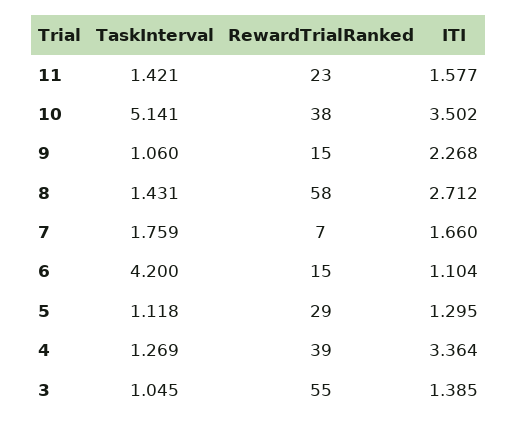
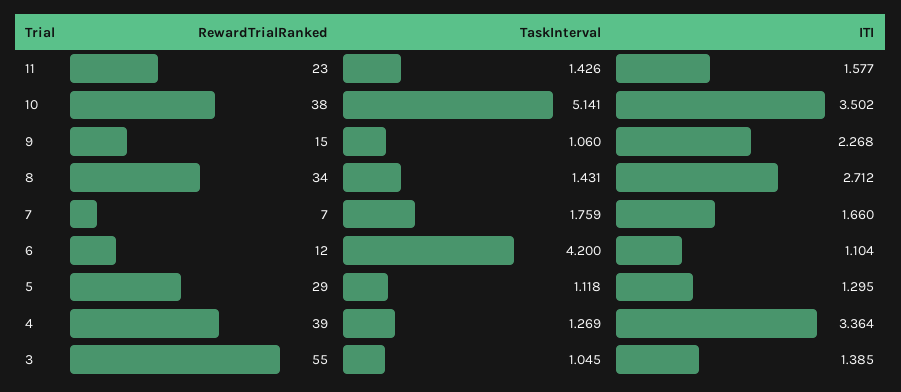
TaskInterval, 11: 1.421 -> 1.426
RewardTrialRanked, 8: 58 -> 34
RewardTrialRanked, 6: 15 -> 12

